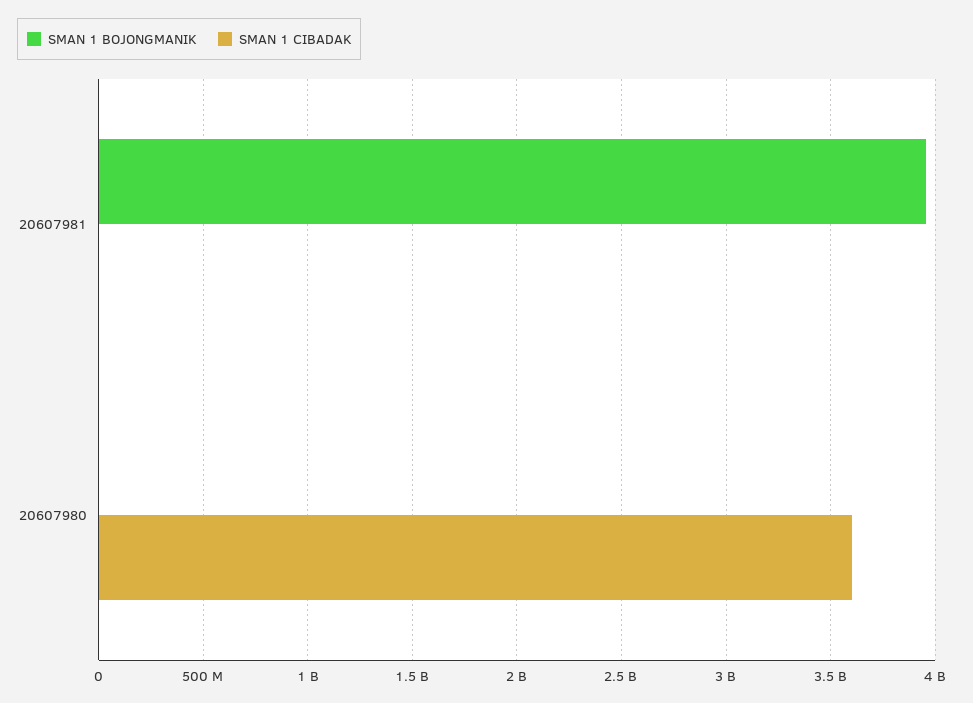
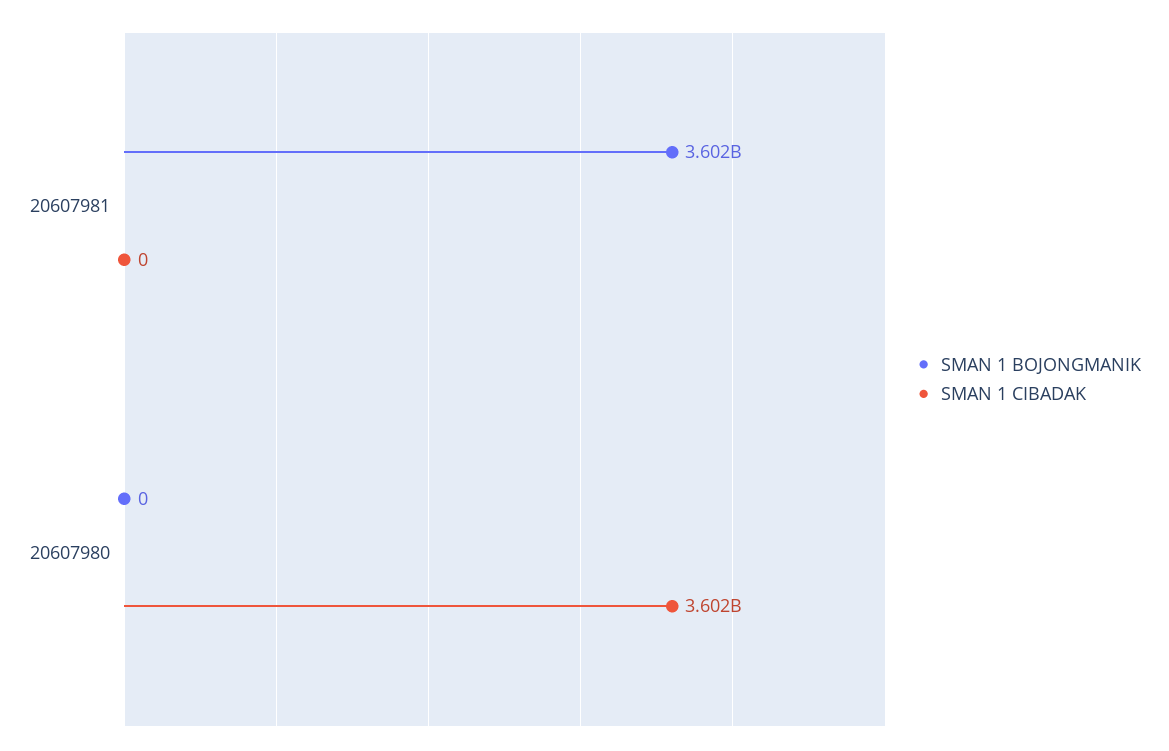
SMAN 1 BOJONGMANIK, 20607981: 3950000000 -> 3602000000

